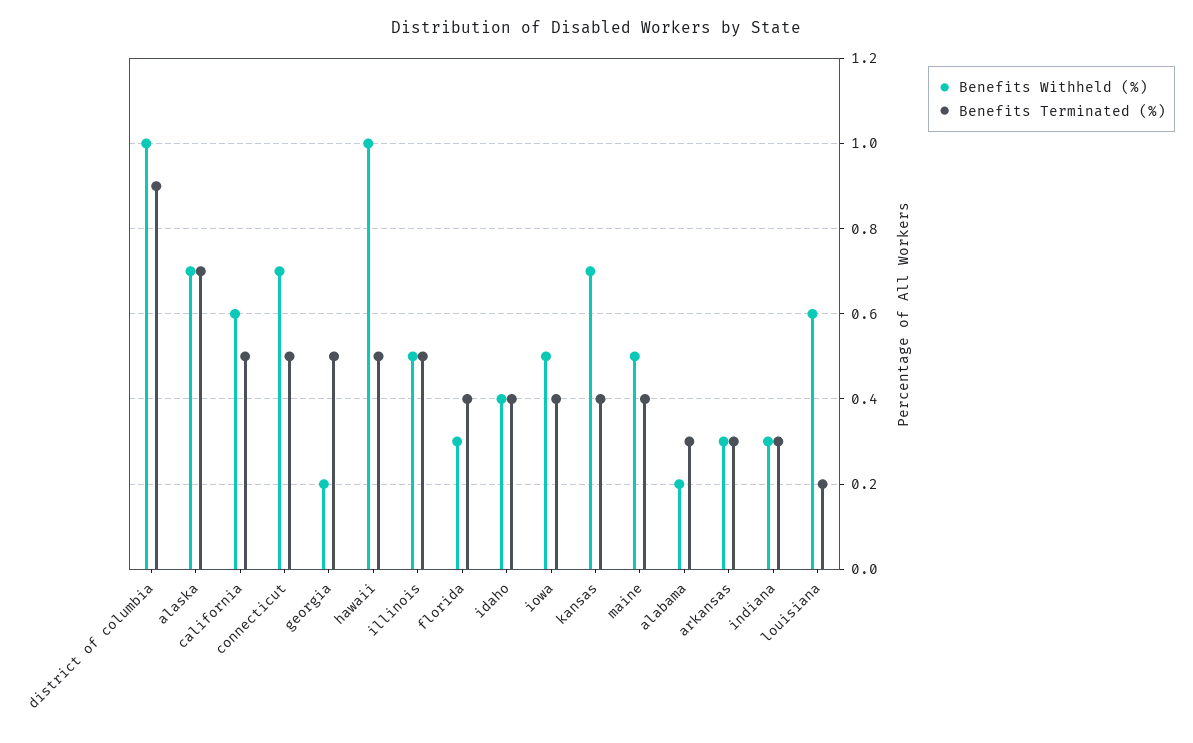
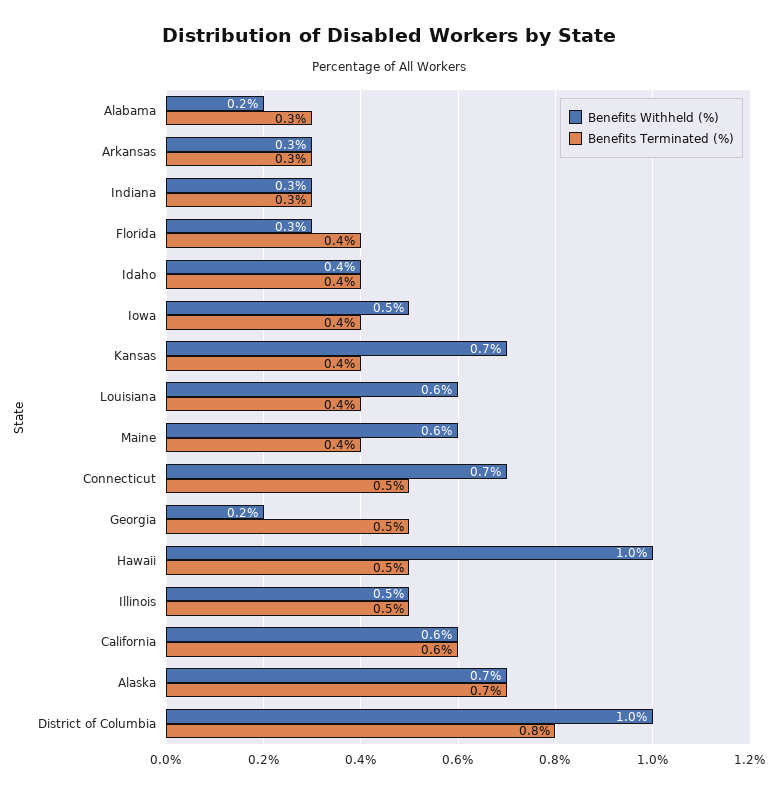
Benefits Terminated (%), district of columbia: 0.9 -> 0.8
Benefits Terminated (%), california: 0.5 -> 0.6
Benefits Withheld (%), maine: 0.5 -> 0.6
Benefits Terminated (%), louisiana: 0.2 -> 0.4

